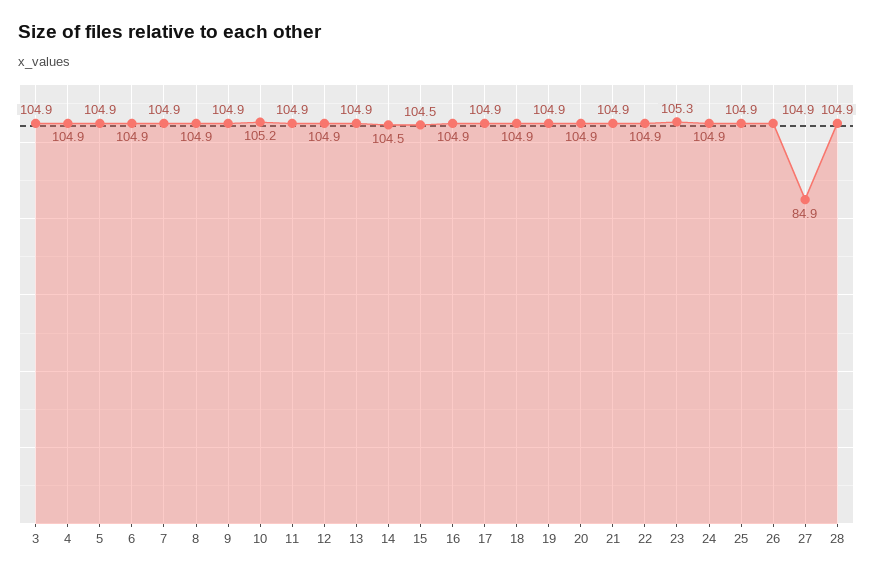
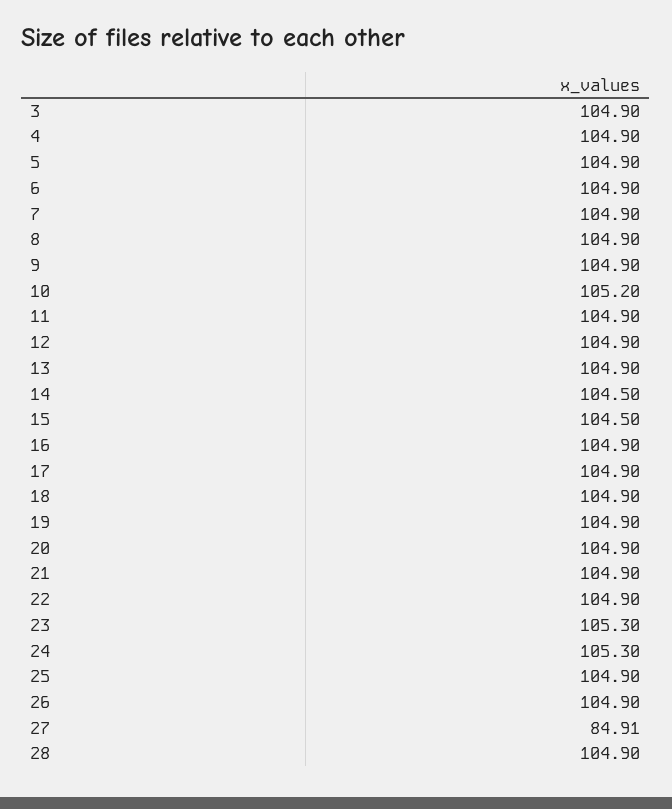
24: 104.9 -> 105.3

